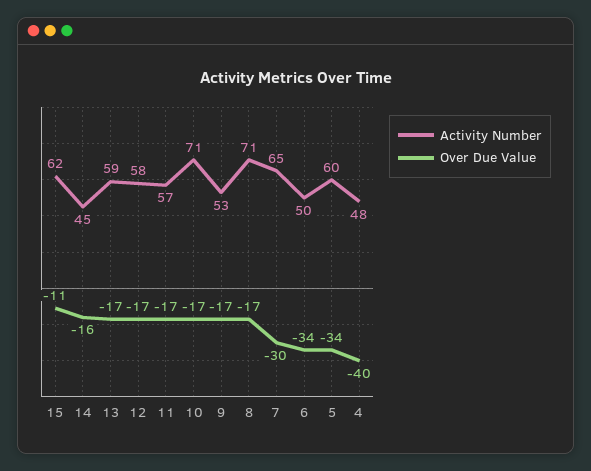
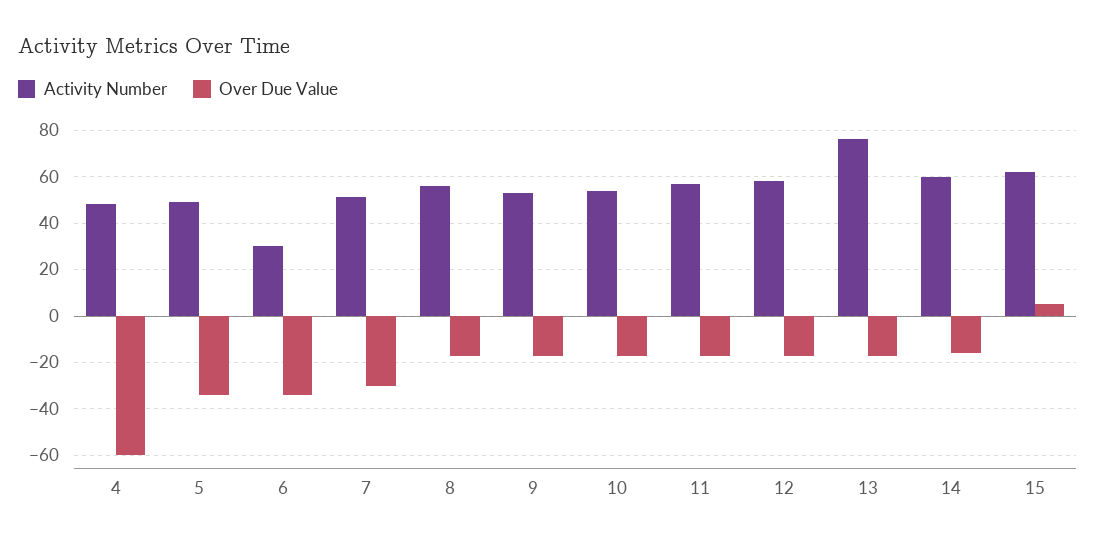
Over Due Value, 15: -11 -> 5
Activity Number, 14: 45 -> 60
Activity Number, 13: 59 -> 75
Activity Number, 10: 71 -> 55
Activity Number, 8: 71 -> 55
Activity Number, 7: 65 -> 50
Activity Number, 6: 50 -> 30
Activity Number, 5: 60 -> 50
Over Due Value, 4: -40 -> -60

